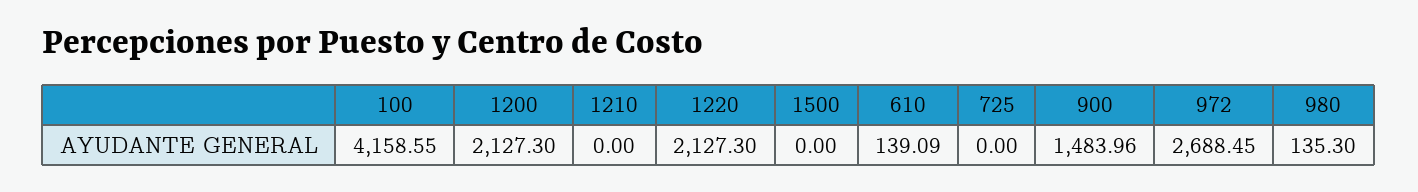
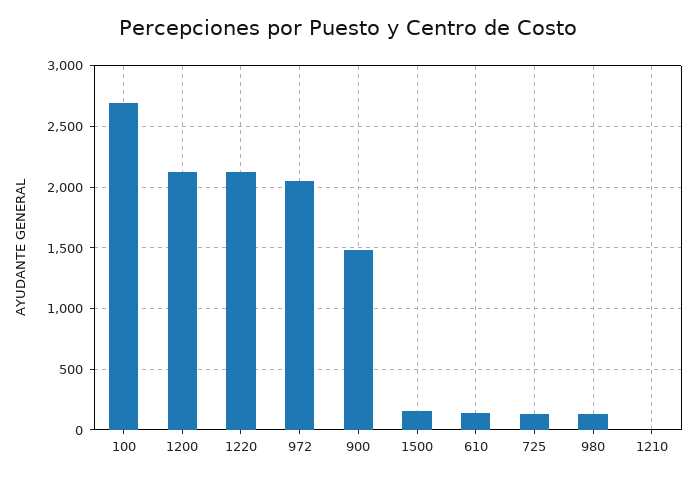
100: 4158.55 -> 2700
1500: 0 -> 150
725: 0 -> 150
972: 2688.45 -> 2050

